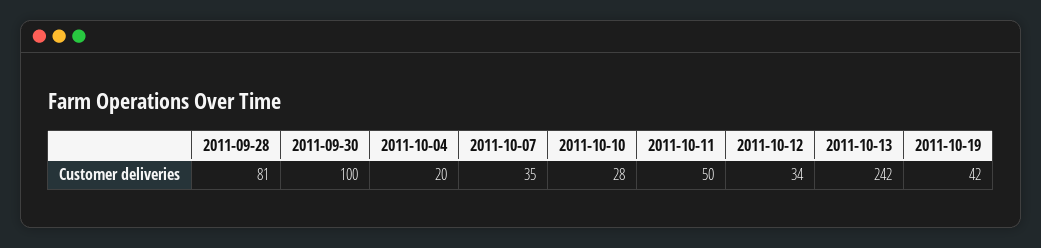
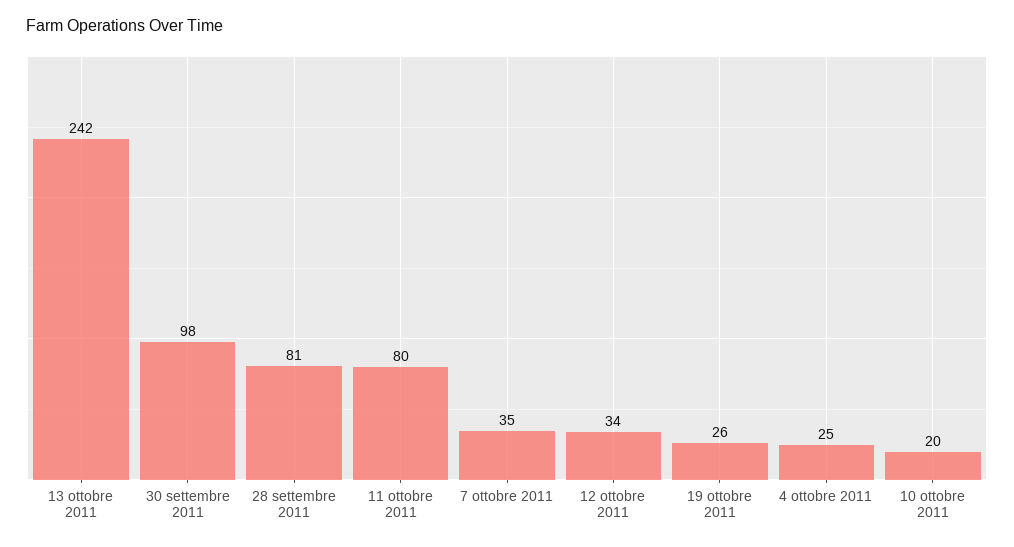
2011-09-30: 100 -> 98
2011-10-04: 20 -> 25
2011-10-10: 28 -> 20
2011-10-11: 50 -> 80
2011-10-19: 42 -> 26

